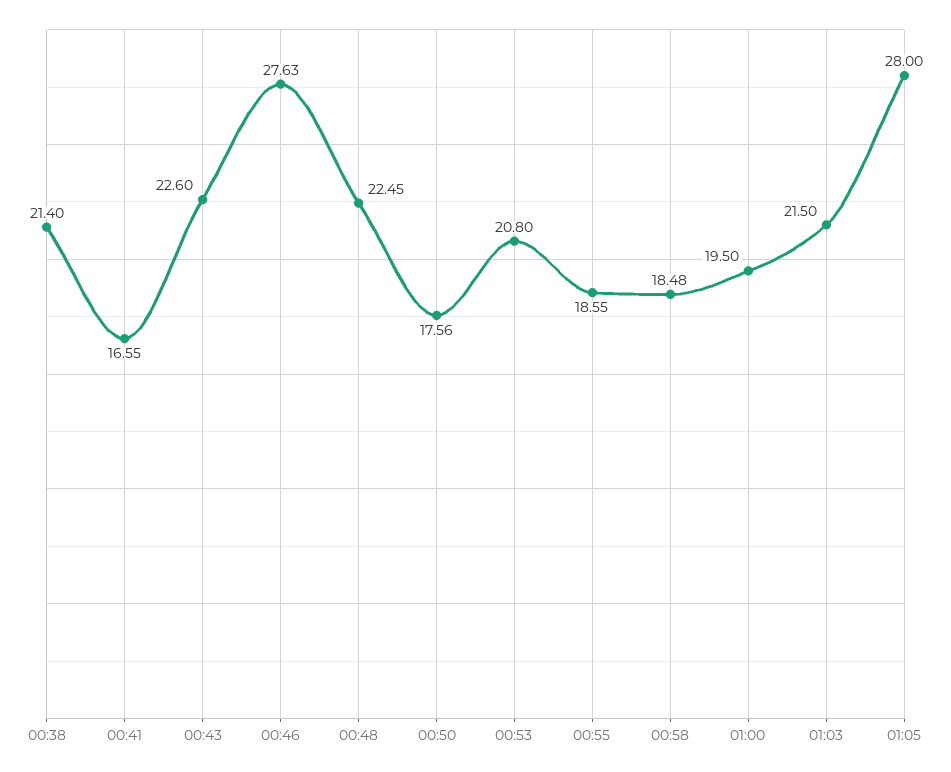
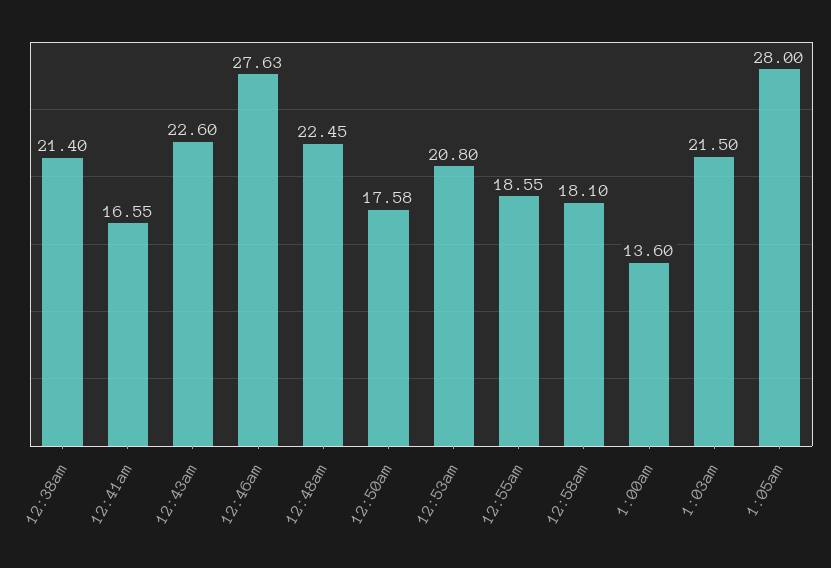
00:50: 17.56 -> 17.58
00:58: 18.48 -> 18.1
01:00: 19.5 -> 13.6

